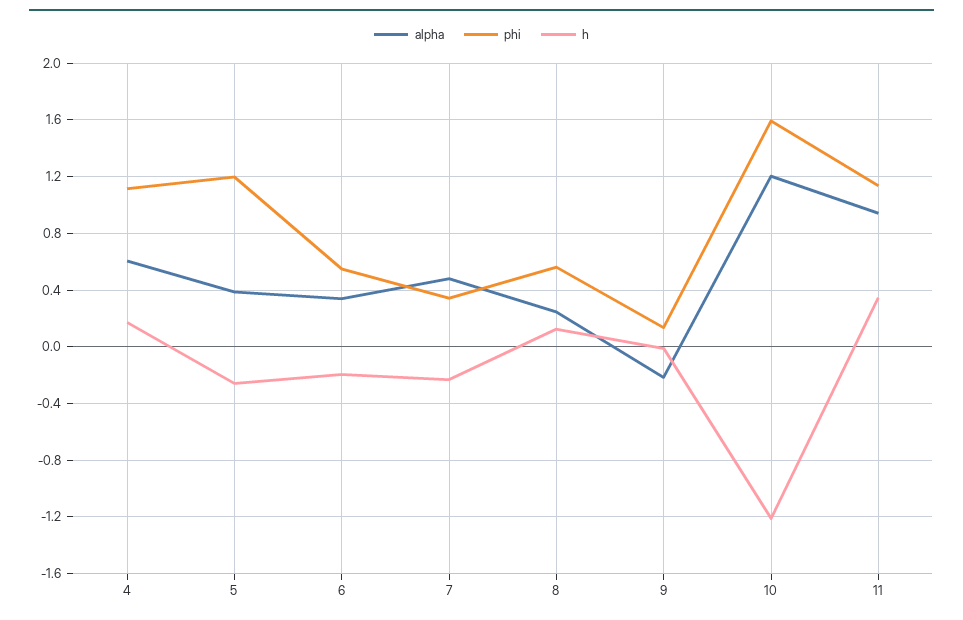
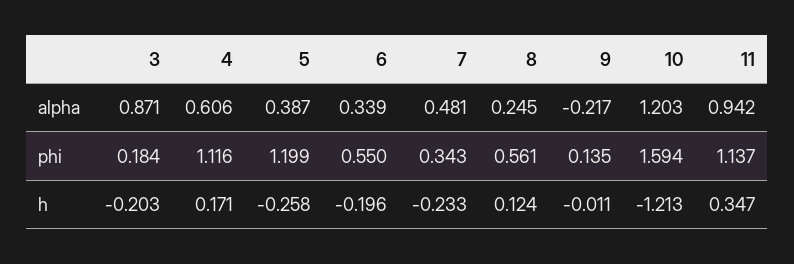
alpha, 3: none -> 0.871
phi, 3: none -> 0.184
h, 3: none -> -0.203

